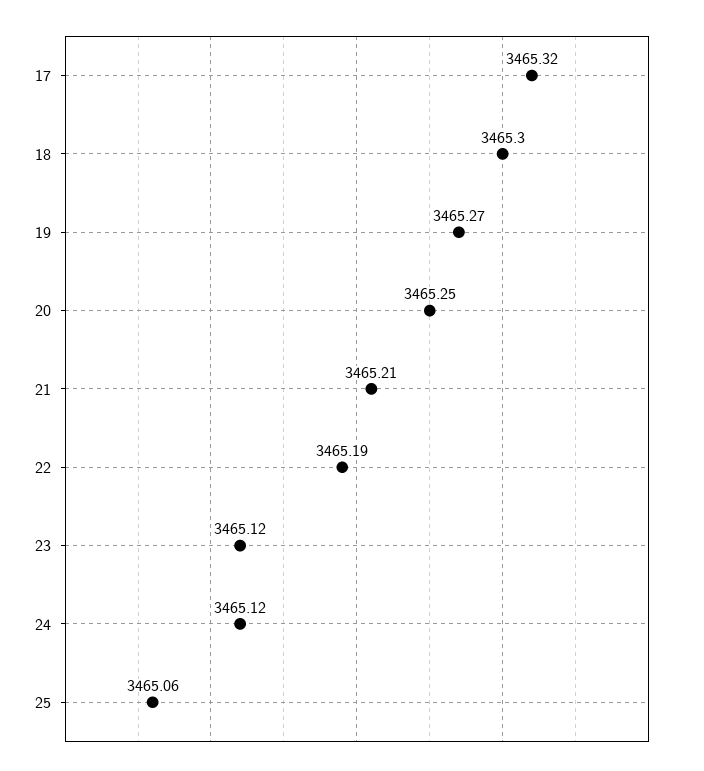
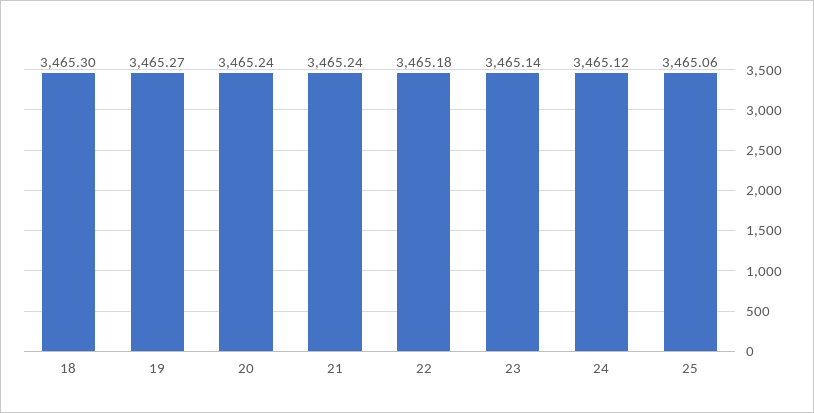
17: 3465.32 -> none
20: 3465.25 -> 3465.24
21: 3465.21 -> 3465.24
22: 3465.19 -> 3465.18
23: 3465.12 -> 3465.14

